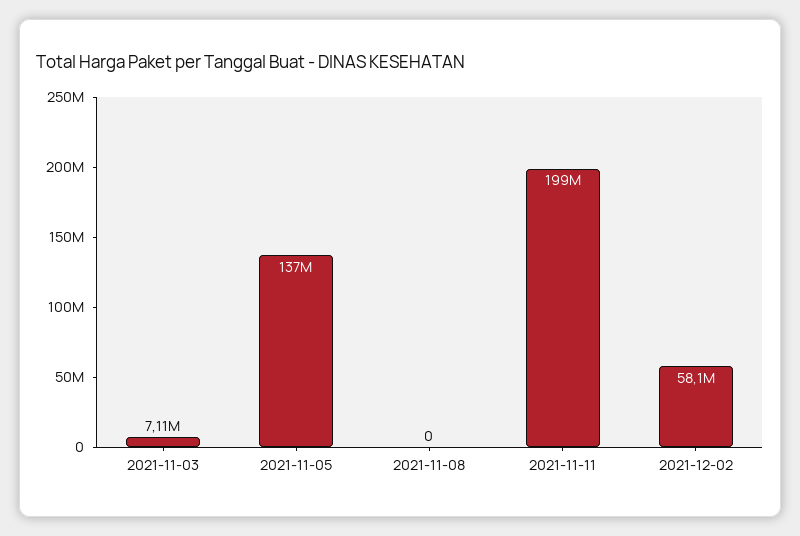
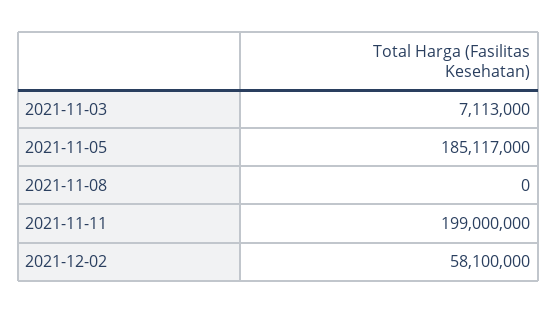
2021-11-05: 137000000 -> 185117000

